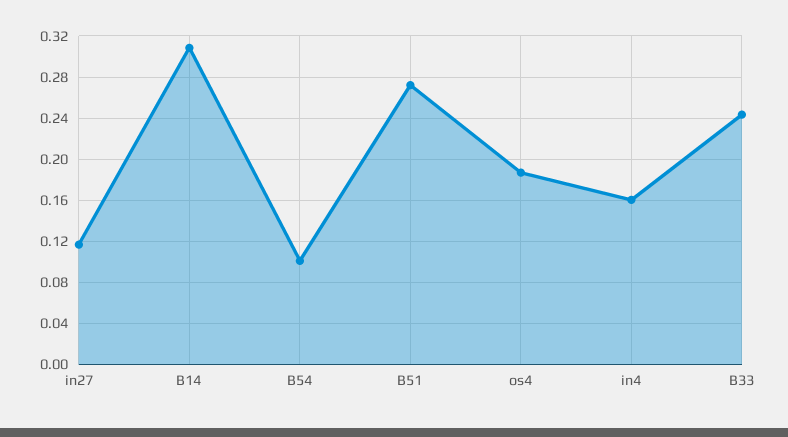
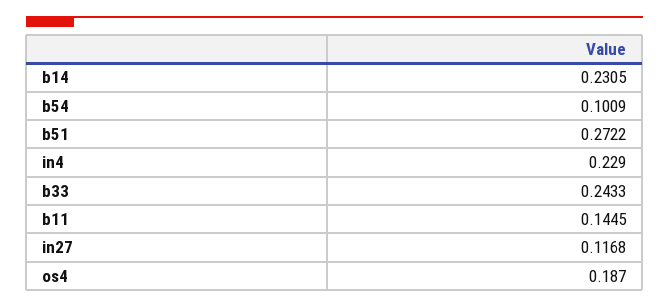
B14: 0.31 -> 0.2305
in4: 0.16 -> 0.229
b11: none -> 0.1445

